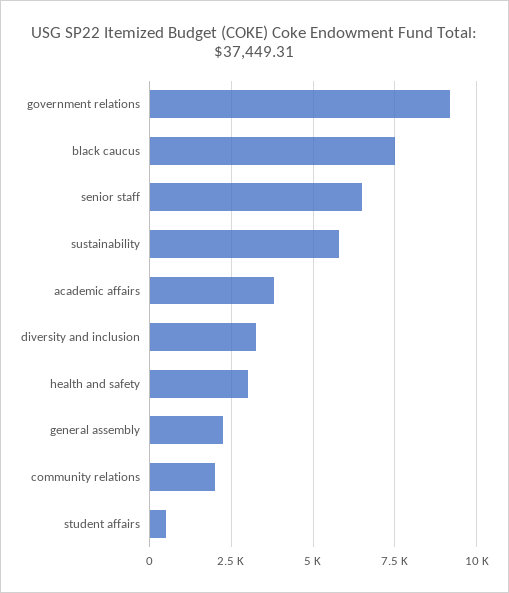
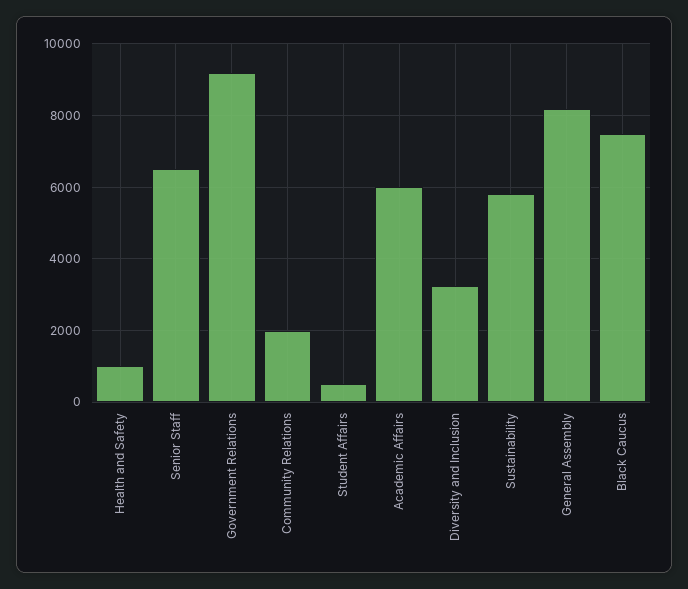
academic affairs: 3750 -> 6000
health and safety: 3000 -> 1000
general assembly: 2250 -> 8200

